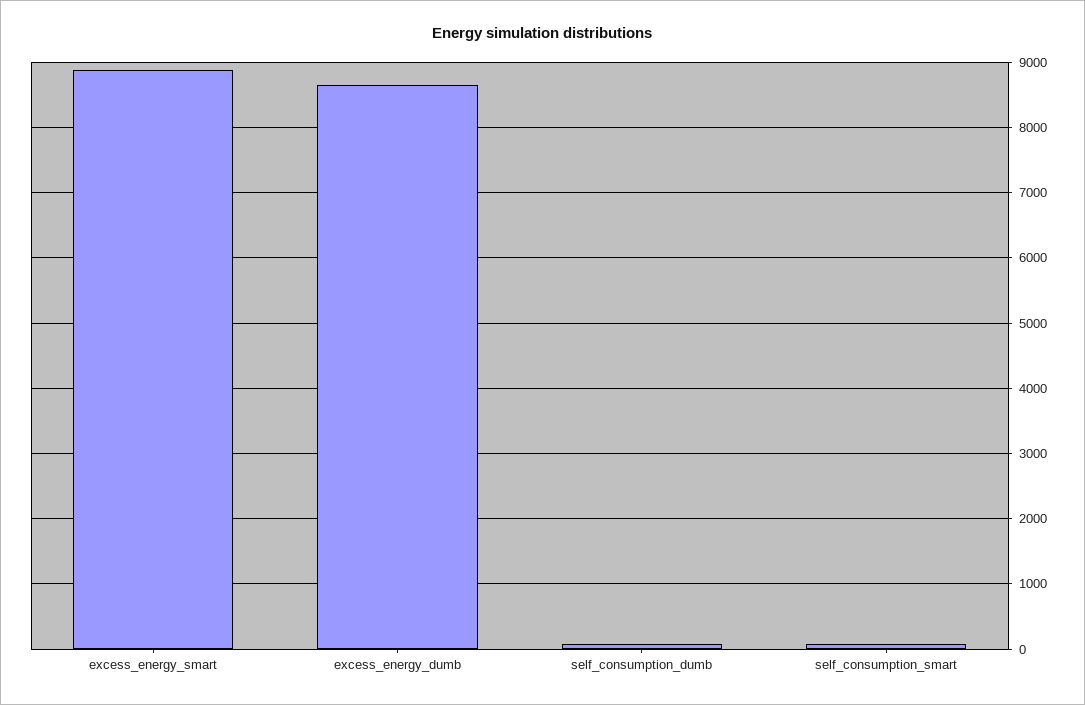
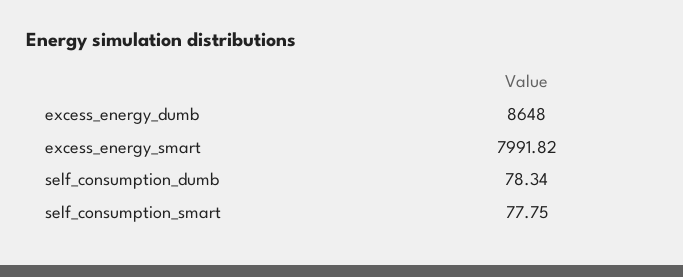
excess_energy_smart: 8900 -> 7991.82

